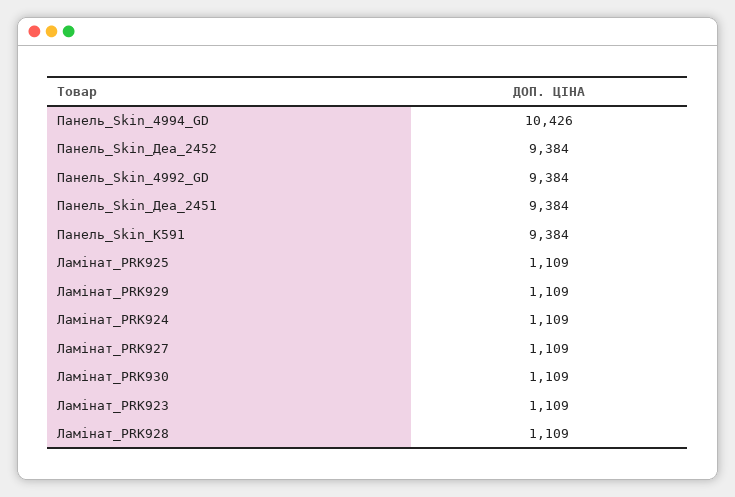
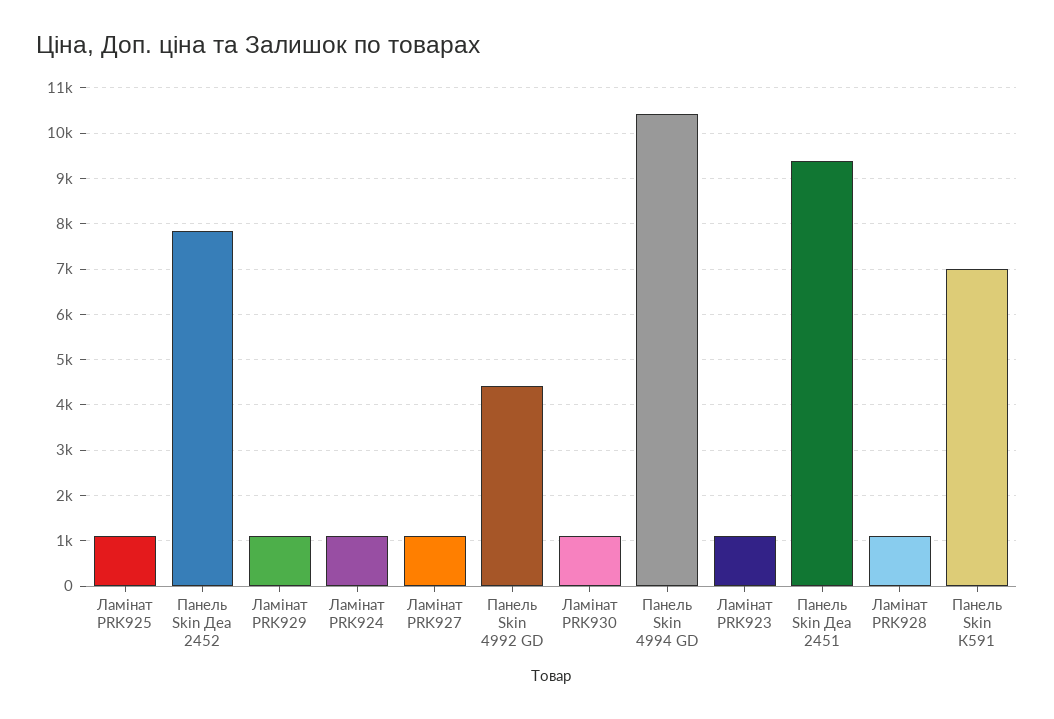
Панель_Skin_Деа_2452: 9384 -> 7800
Панель_Skin_4992_GD: 9384 -> 4400
Панель_Skin_К591: 9384 -> 7000

